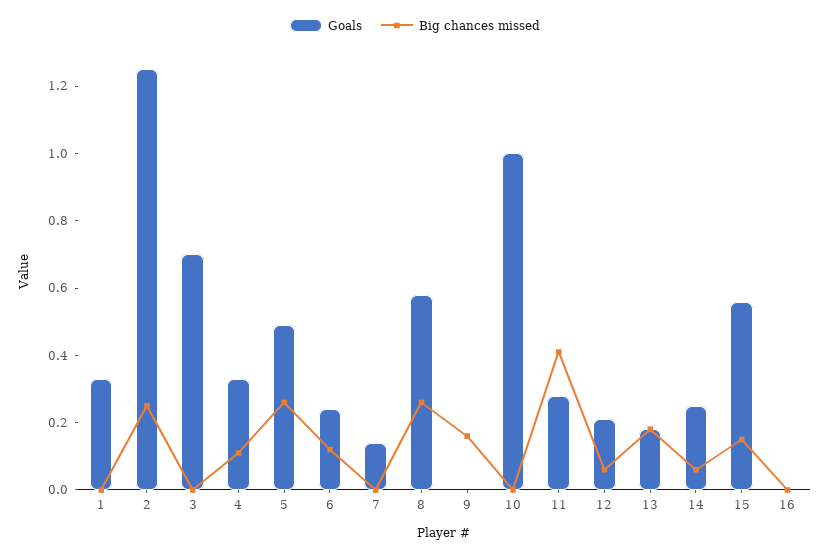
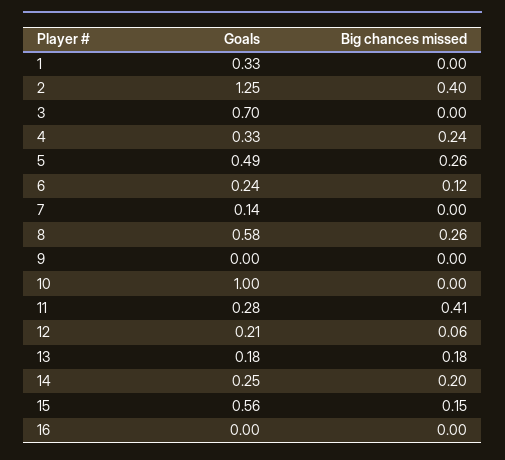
Big chances missed, 2: 0.25 -> 0.4
Big chances missed, 4: 0.1 -> 0.24
Big chances missed, 9: 0.15 -> 0
Big chances missed, 14: 0.05 -> 0.2

